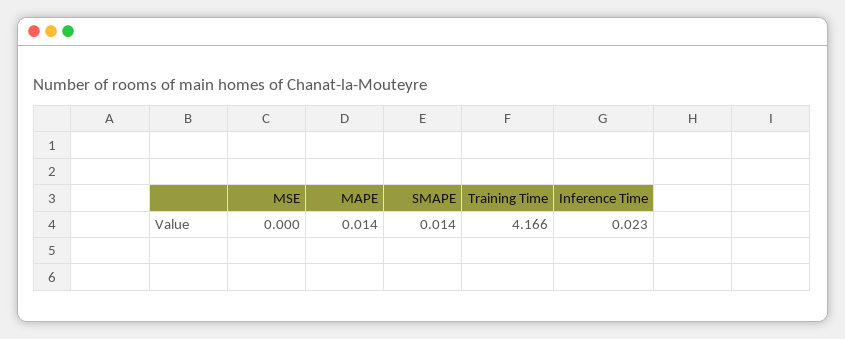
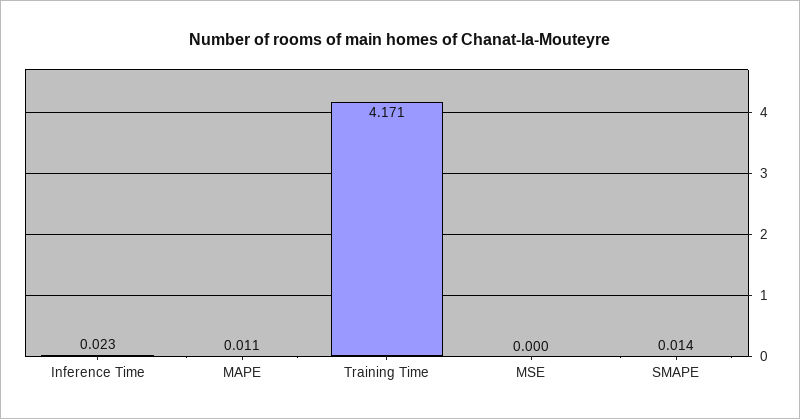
MAPE: 0.014 -> 0.011
Training Time: 4.166 -> 4.171

